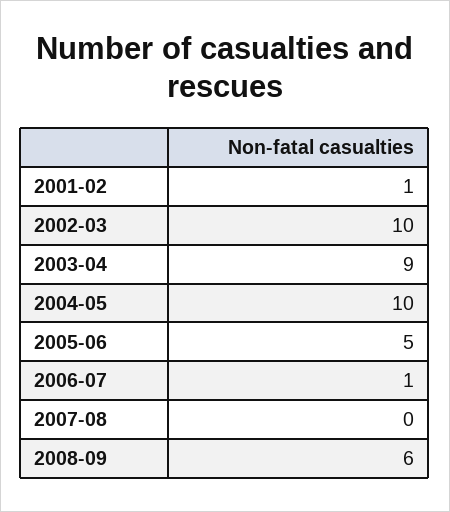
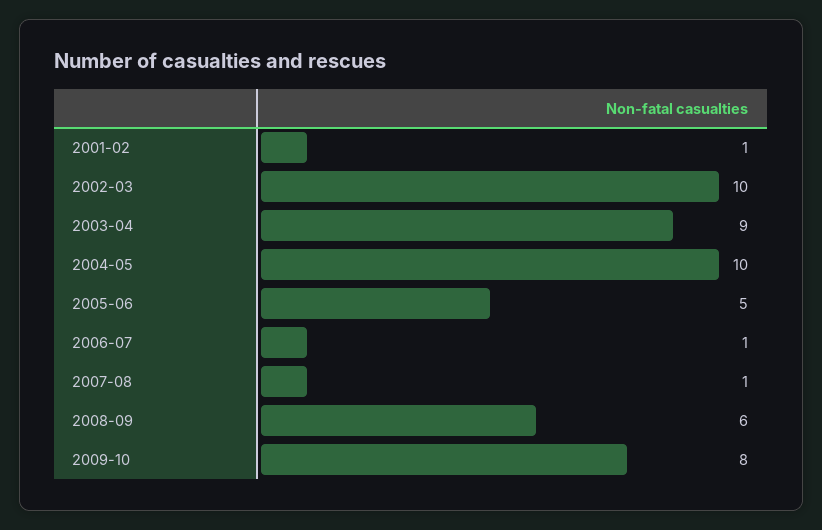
2007-08: 0 -> 1
2009-10: none -> 8

